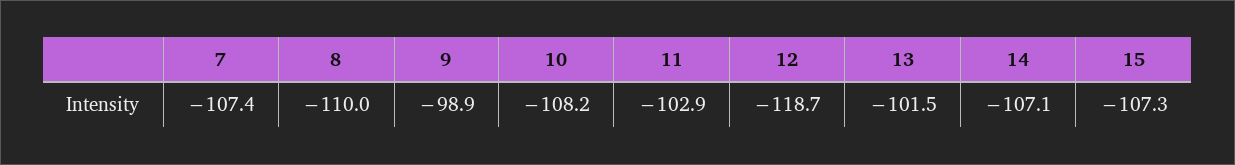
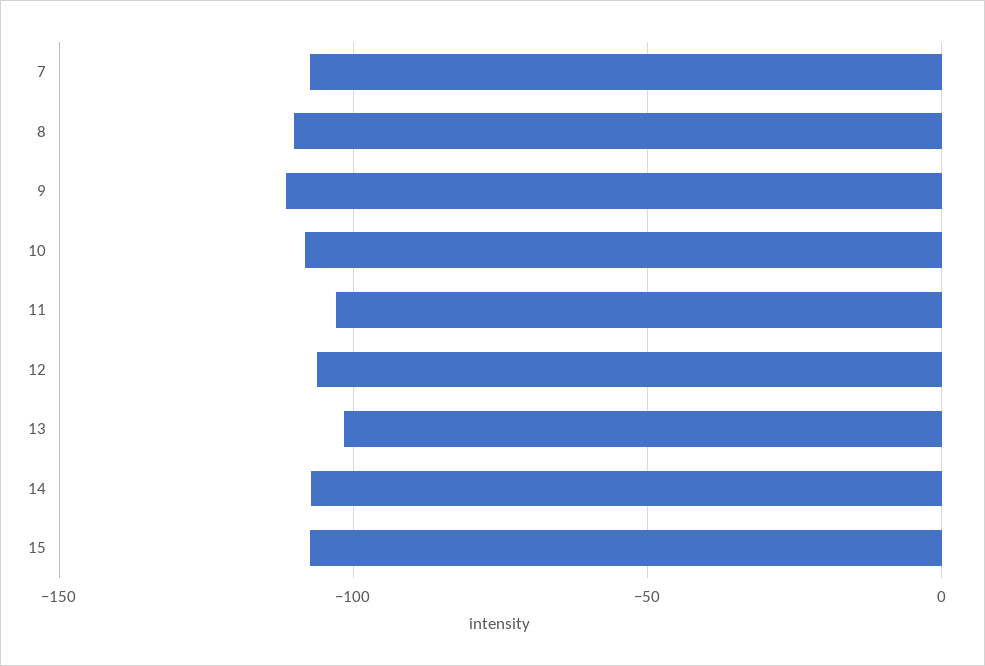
9: -98.9 -> -110
12: -118.7 -> -105

